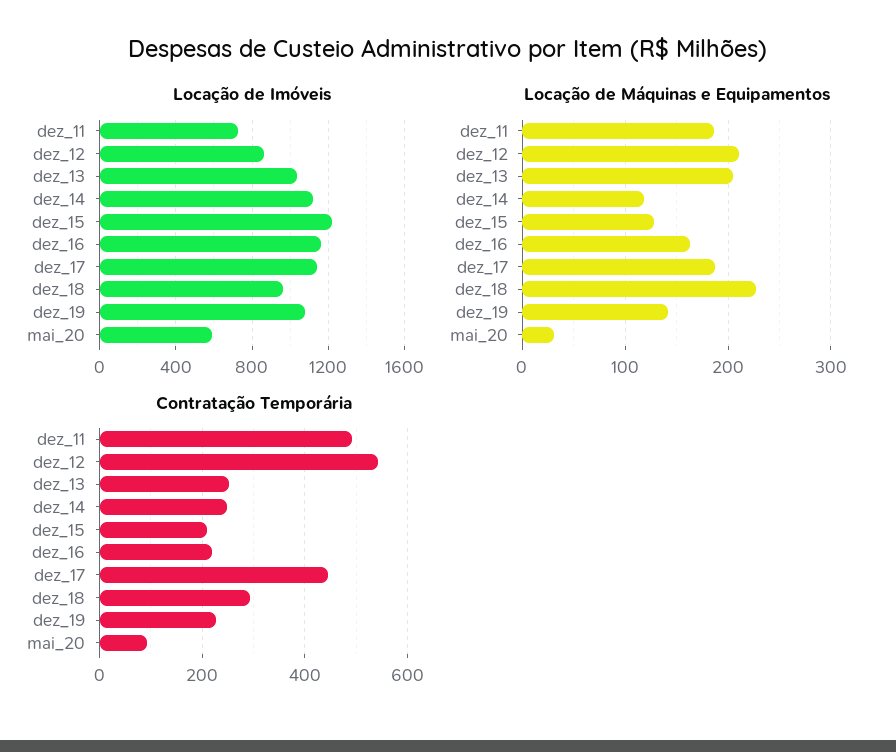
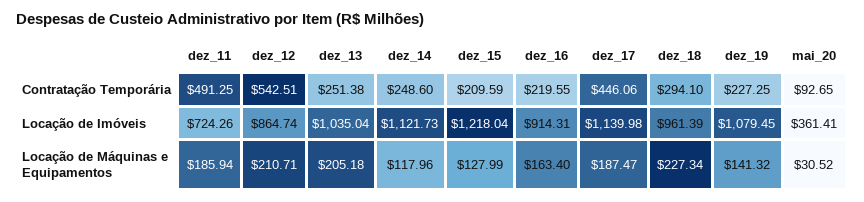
Locação de Imóveis, dez_16: 1150 -> 914.31
Locação de Imóveis, mai_20: 600 -> 361.41

